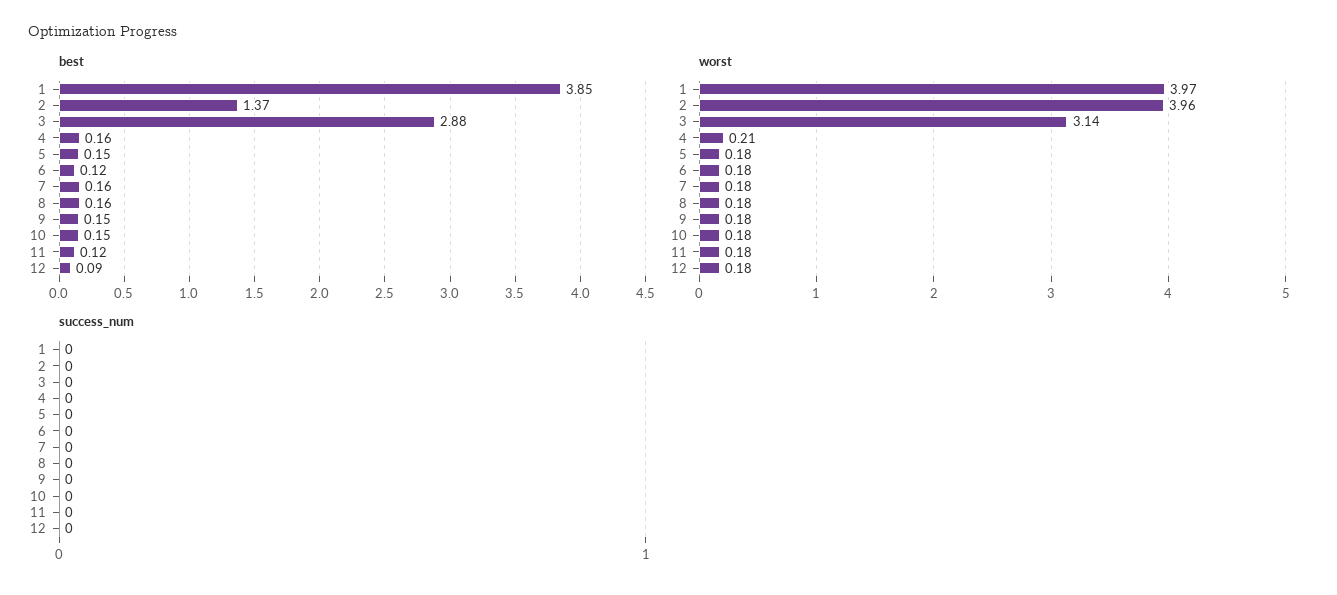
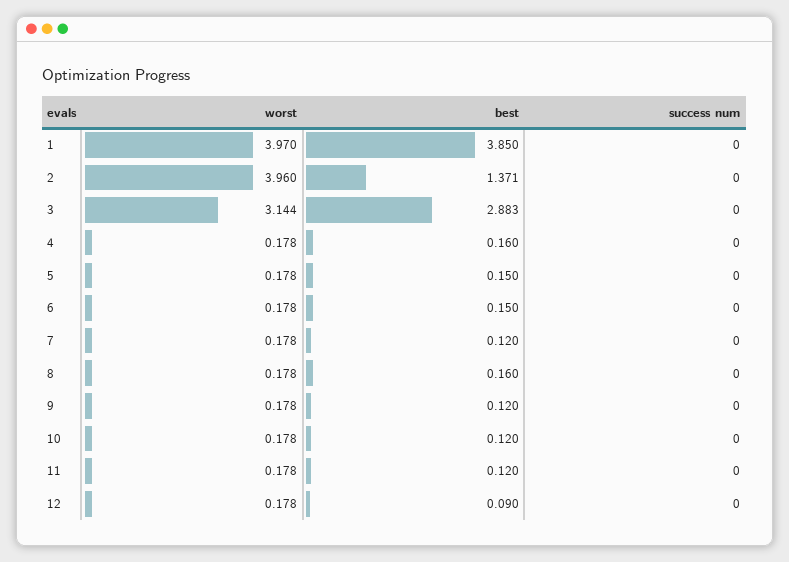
best, 6: 0.12 -> 0.15
best, 7: 0.16 -> 0.12
best, 9: 0.15 -> 0.12
best, 10: 0.15 -> 0.12
worst, 4: 0.21 -> 0.178

